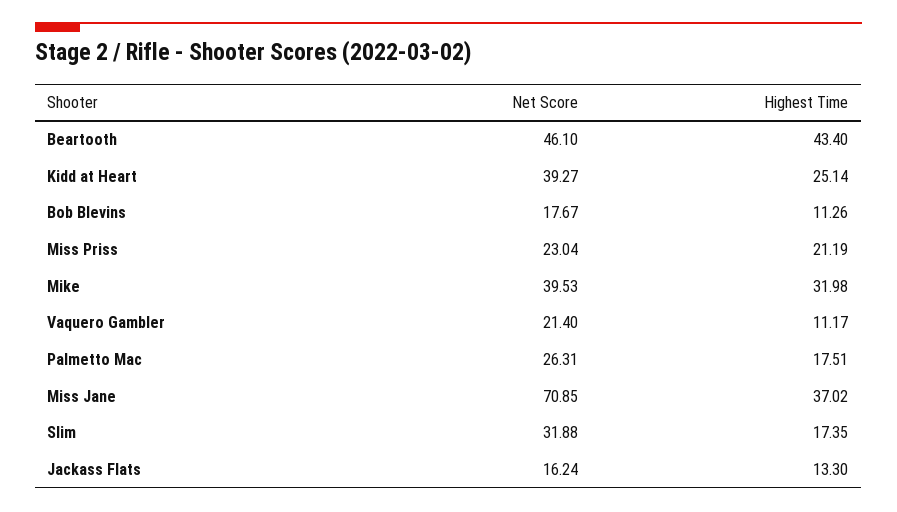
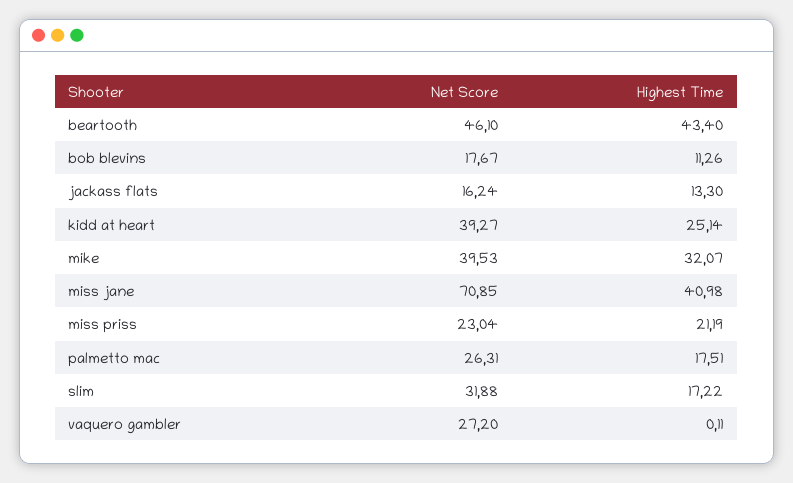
Highest Time, Mike: 31.98 -> 32.07
Net Score, Vaquero Gambler: 21.4 -> 27.2
Highest Time, Vaquero Gambler: 11.17 -> 0.11
Highest Time, Miss Jane: 37.02 -> 40.98
Highest Time, Slim: 17.35 -> 17.22

